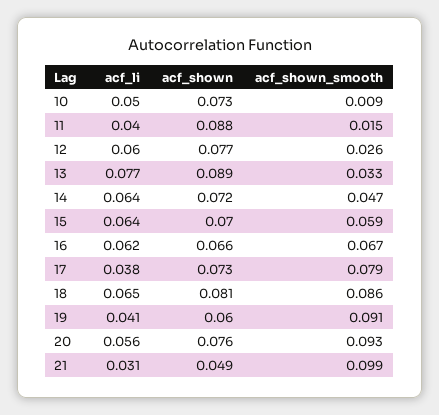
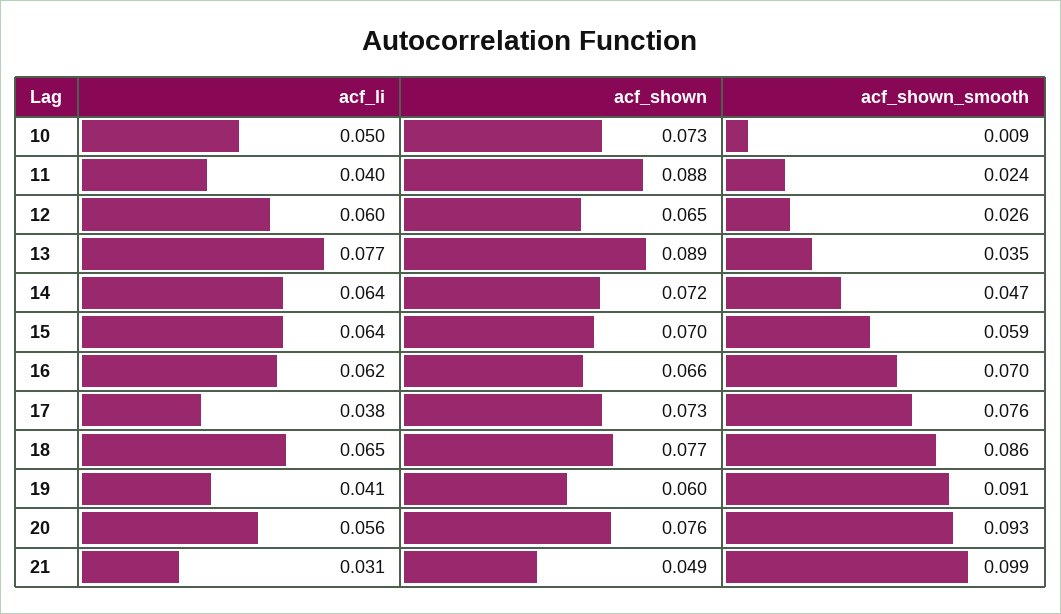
acf_shown_smooth, 11: 0.015 -> 0.024
acf_shown, 12: 0.077 -> 0.065
acf_shown_smooth, 13: 0.033 -> 0.035
acf_shown_smooth, 16: 0.067 -> 0.07
acf_shown_smooth, 17: 0.079 -> 0.076
acf_shown, 18: 0.081 -> 0.077

